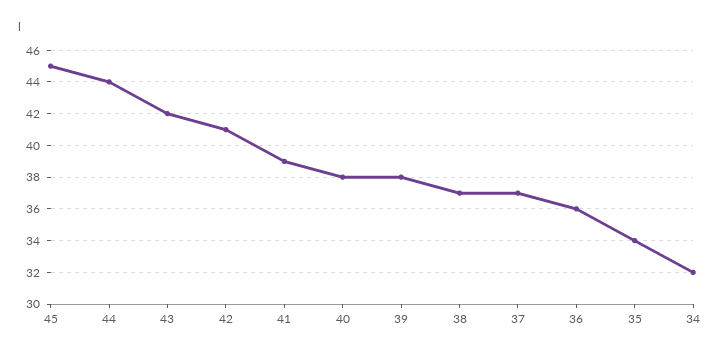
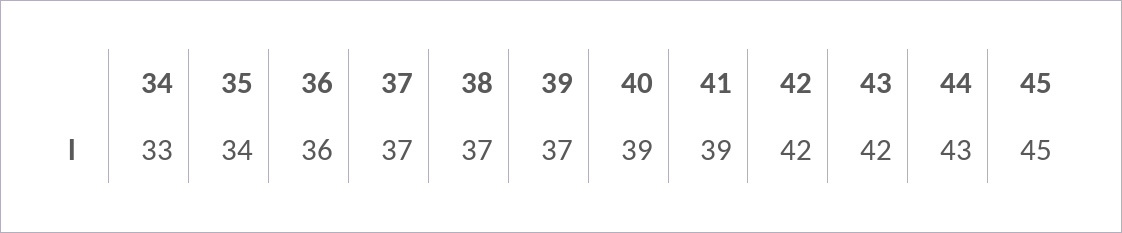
44: 44 -> 43
42: 41 -> 42
40: 38 -> 39
39: 38 -> 37
34: 32 -> 33

